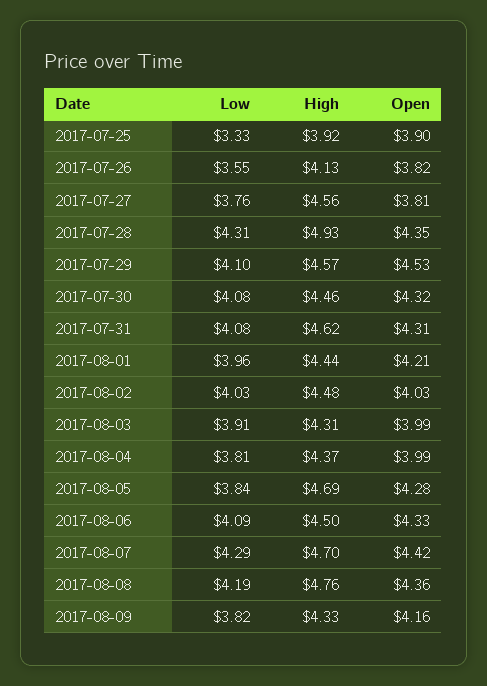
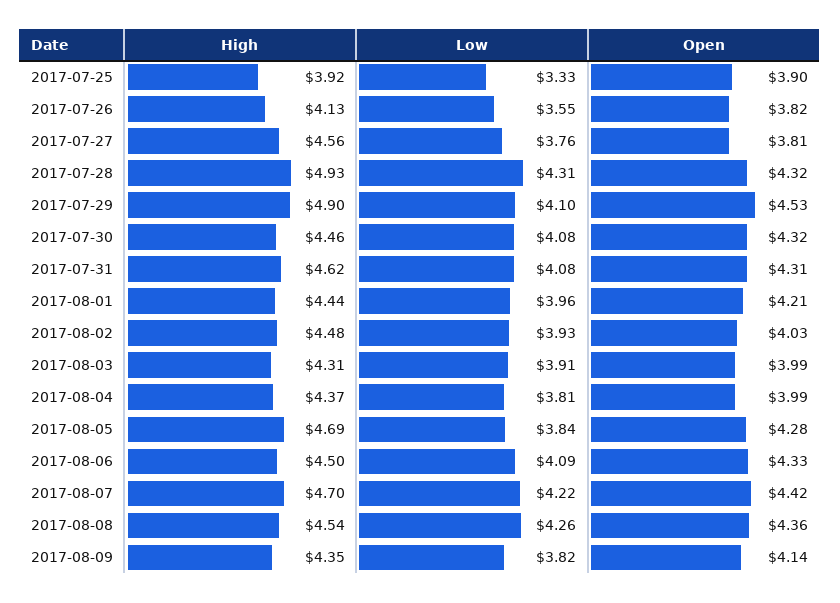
Open, 2017-07-28: 4.35 -> 4.32
High, 2017-07-29: 4.57 -> 4.9
Low, 2017-08-02: 4.03 -> 3.93
Low, 2017-08-07: 4.29 -> 4.22
Low, 2017-08-08: 4.19 -> 4.26
High, 2017-08-08: 4.76 -> 4.54
High, 2017-08-09: 4.33 -> 4.35
Open, 2017-08-09: 4.16 -> 4.14

